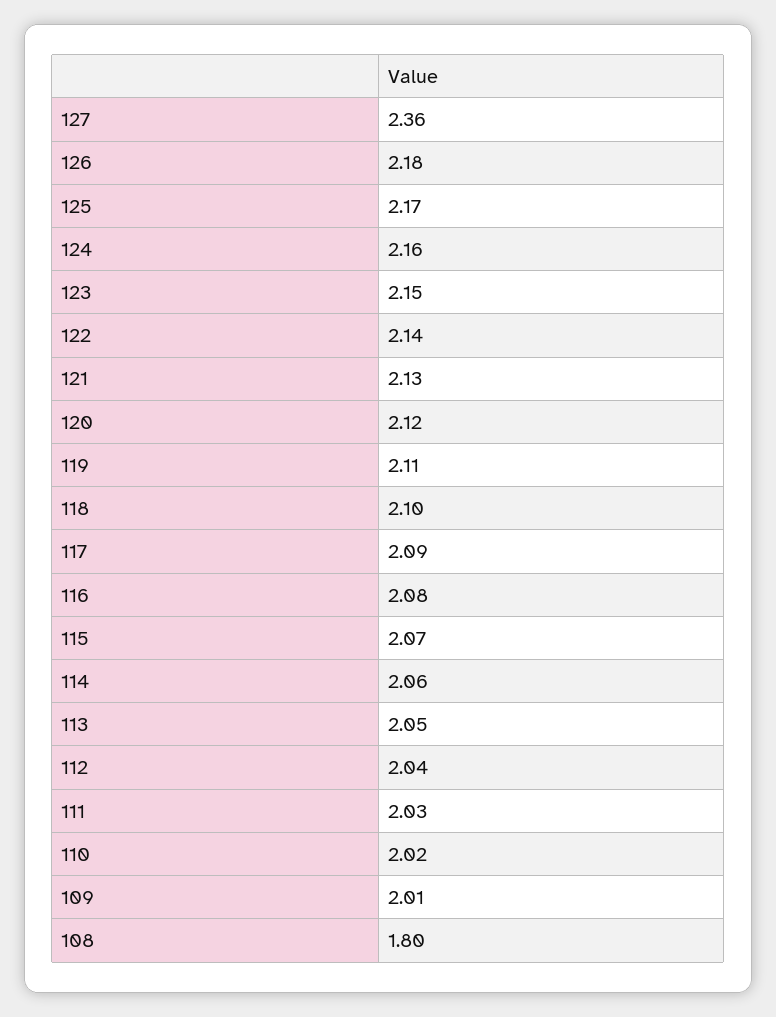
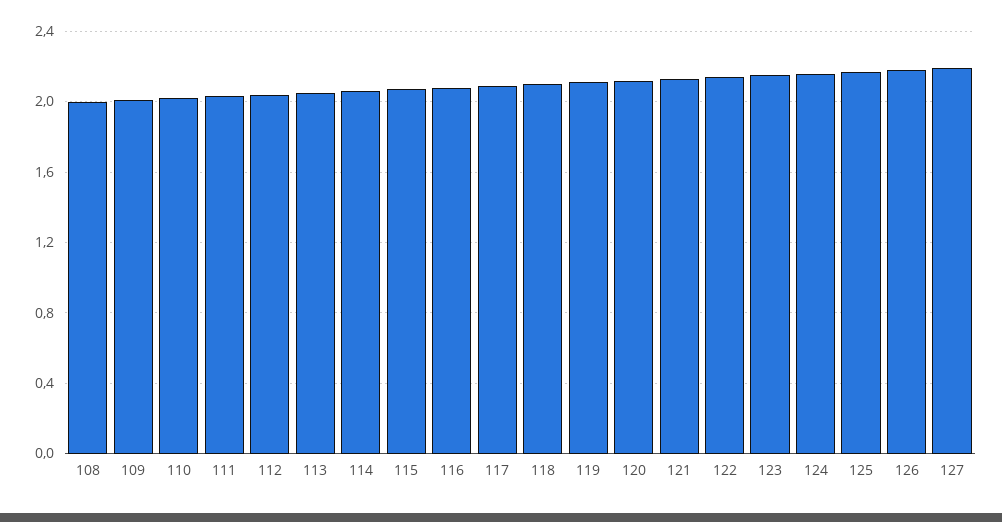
127: 2.36 -> 2.2
108: 1.8 -> 2

